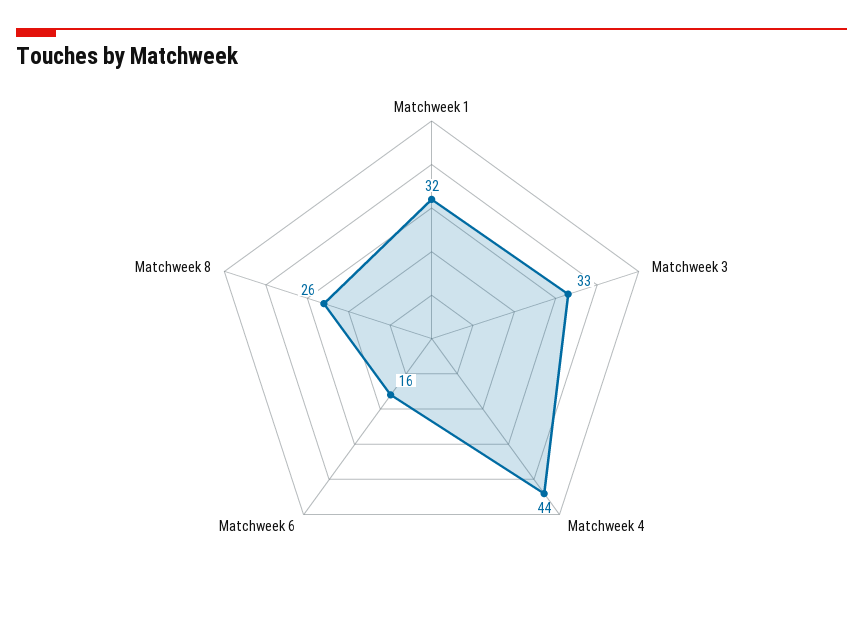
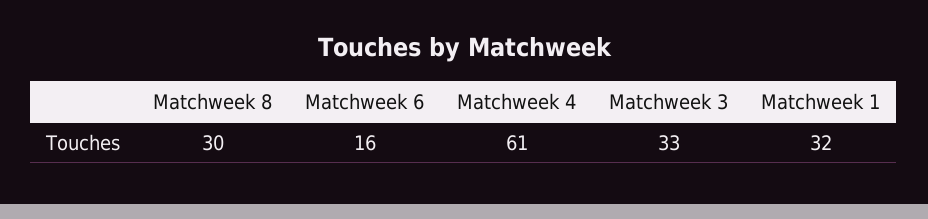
Matchweek 4: 44 -> 61
Matchweek 8: 26 -> 30

